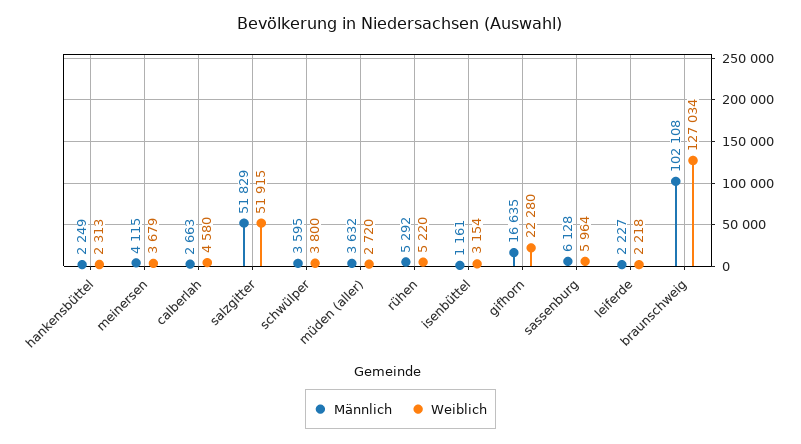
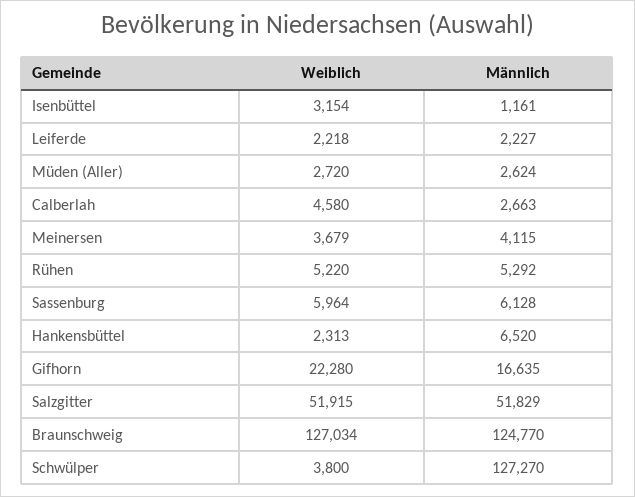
Männlich, hankensbüttel: 2249 -> 6520
Männlich, schwülper: 3595 -> 127270
Männlich, müden (aller): 3632 -> 2624
Männlich, braunschweig: 102108 -> 124770

